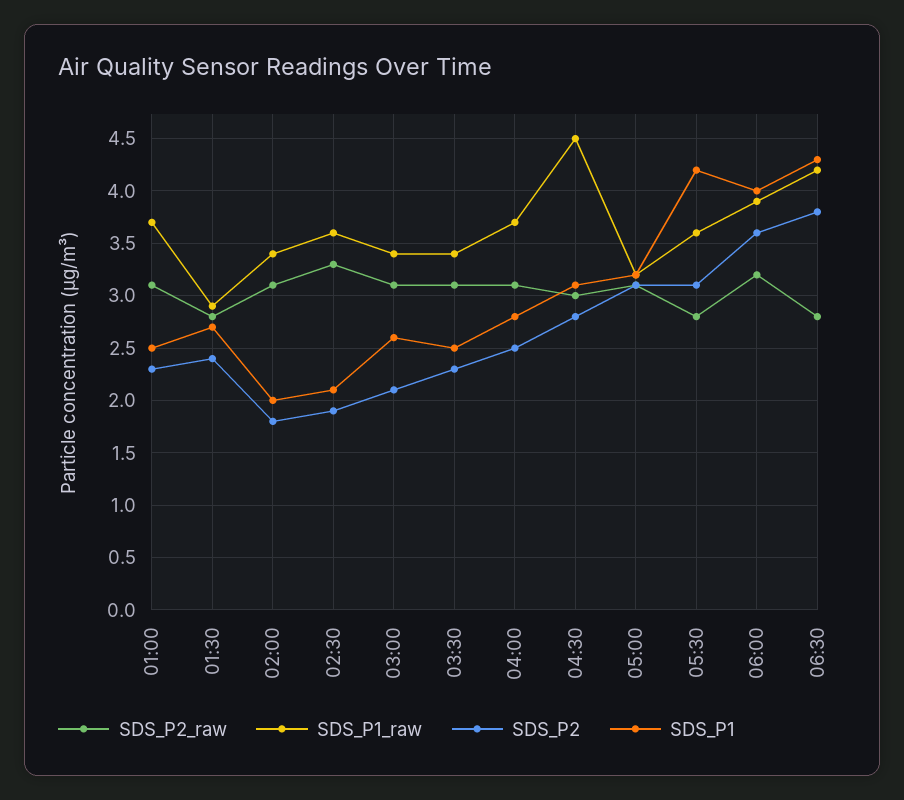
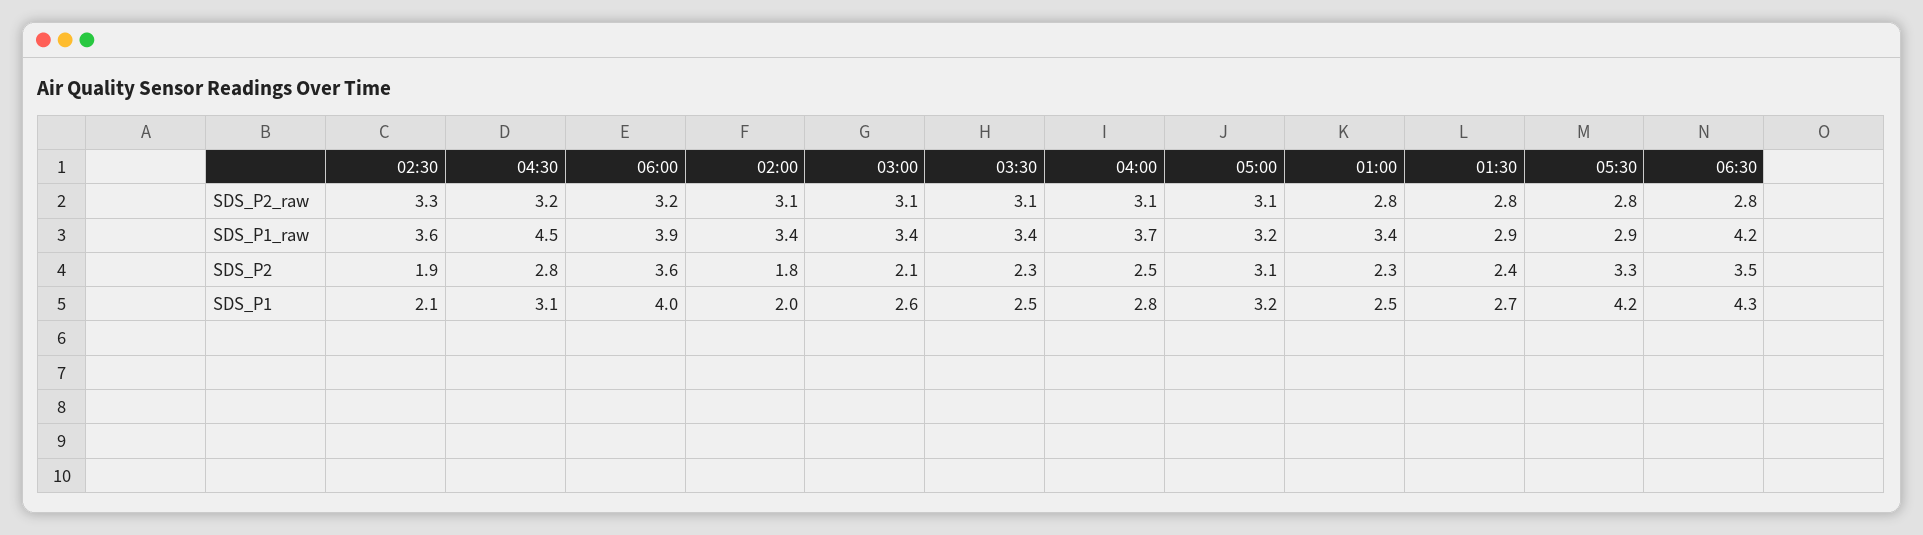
SDS_P2_raw, 01:00: 3.1 -> 2.8
SDS_P1_raw, 01:00: 3.7 -> 3.4
SDS_P2_raw, 04:30: 3 -> 3.2
SDS_P1_raw, 05:30: 3.6 -> 2.9
SDS_P2, 05:30: 3.1 -> 3.3
SDS_P2, 06:30: 3.8 -> 3.5

